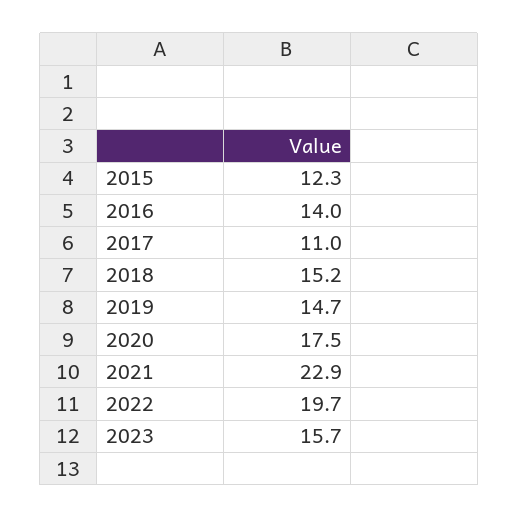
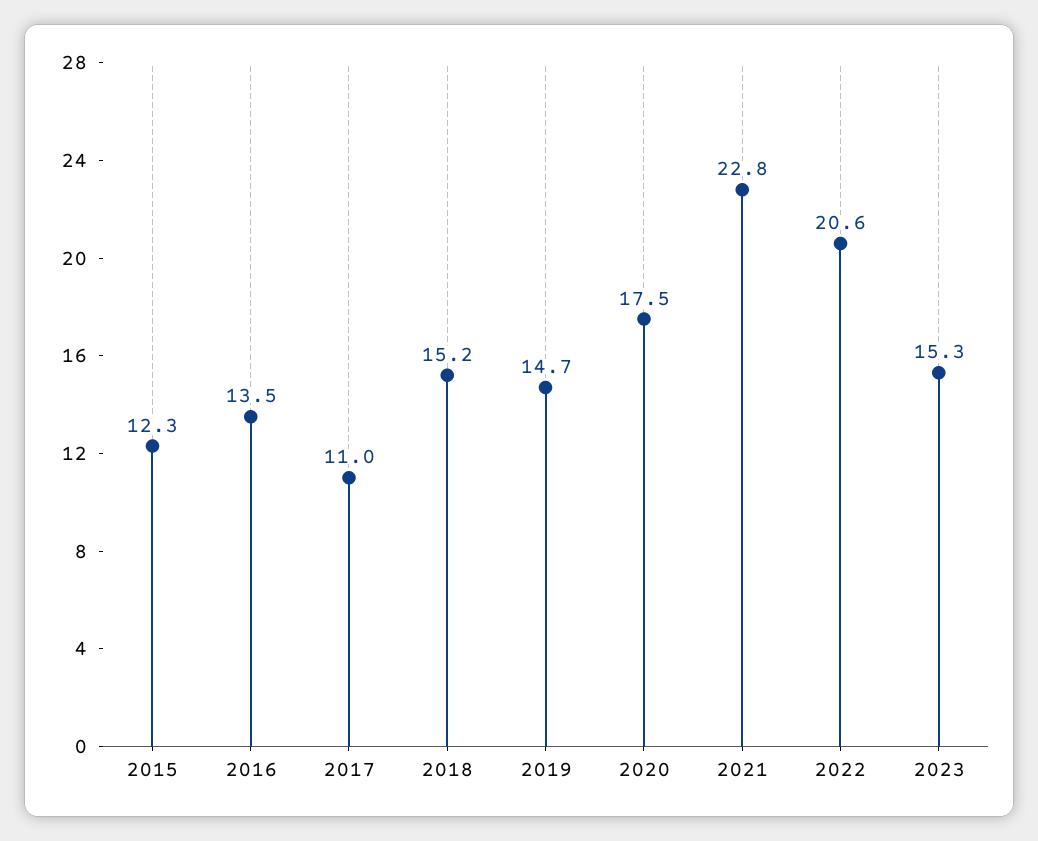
2016: 14 -> 13.5
2021: 22.9 -> 22.8
2022: 19.7 -> 20.6
2023: 15.7 -> 15.3

